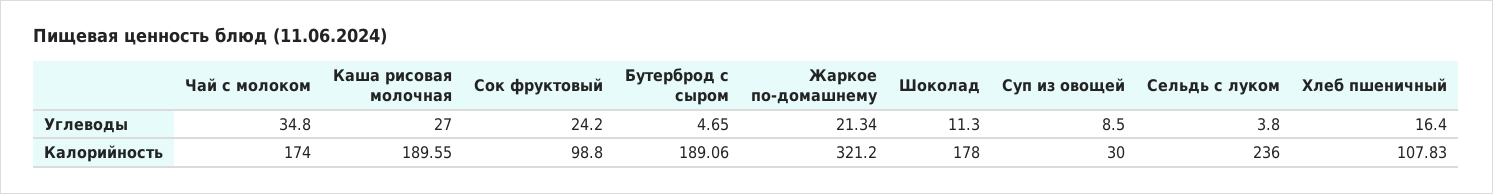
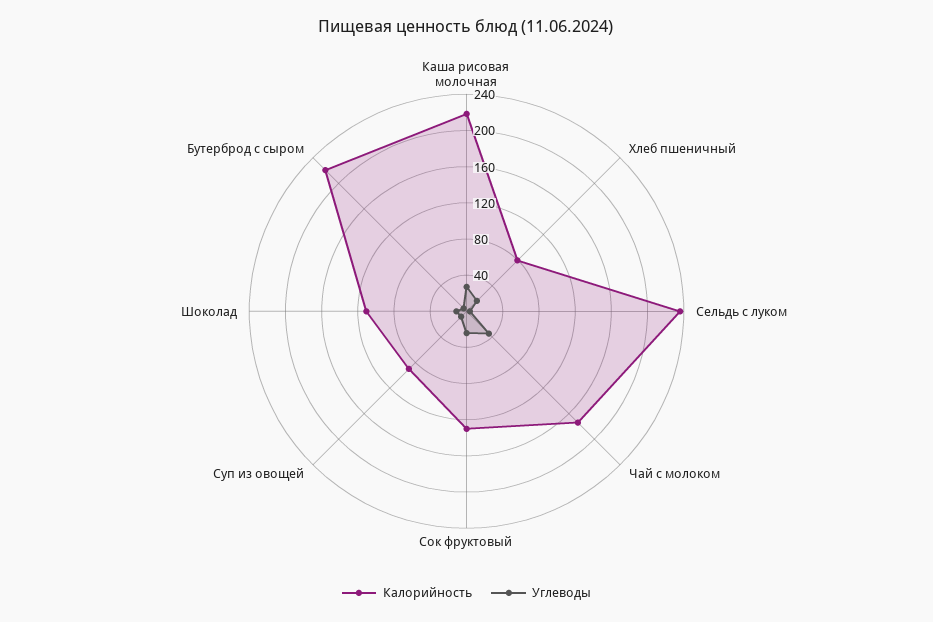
Углеводы, Жаркое по-домашнему: 21.34 -> none
Калорийность, Каша рисовая молочная: 189.55 -> 220
Калорийность, Сок фруктовый: 98.8 -> 130
Калорийность, Бутерброд с сыром: 189.06 -> 220
Калорийность, Жаркое по-домашнему: 321.2 -> none
Калорийность, Шоколад: 178 -> 110
Калорийность, Суп из овощей: 30 -> 90
Калорийность, Хлеб пшеничный: 107.83 -> 80

